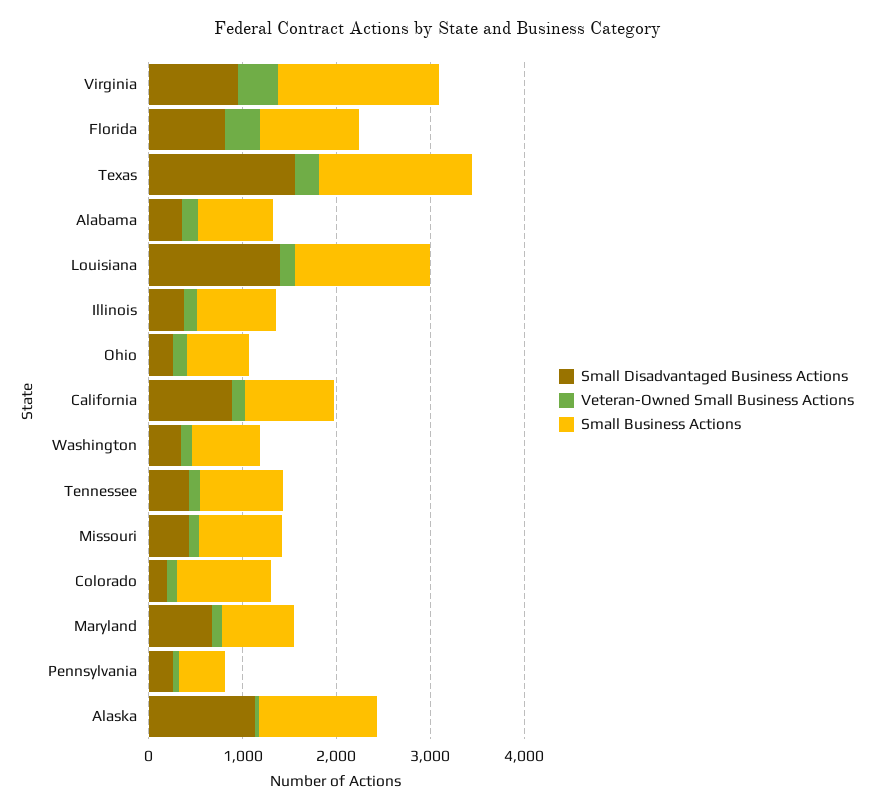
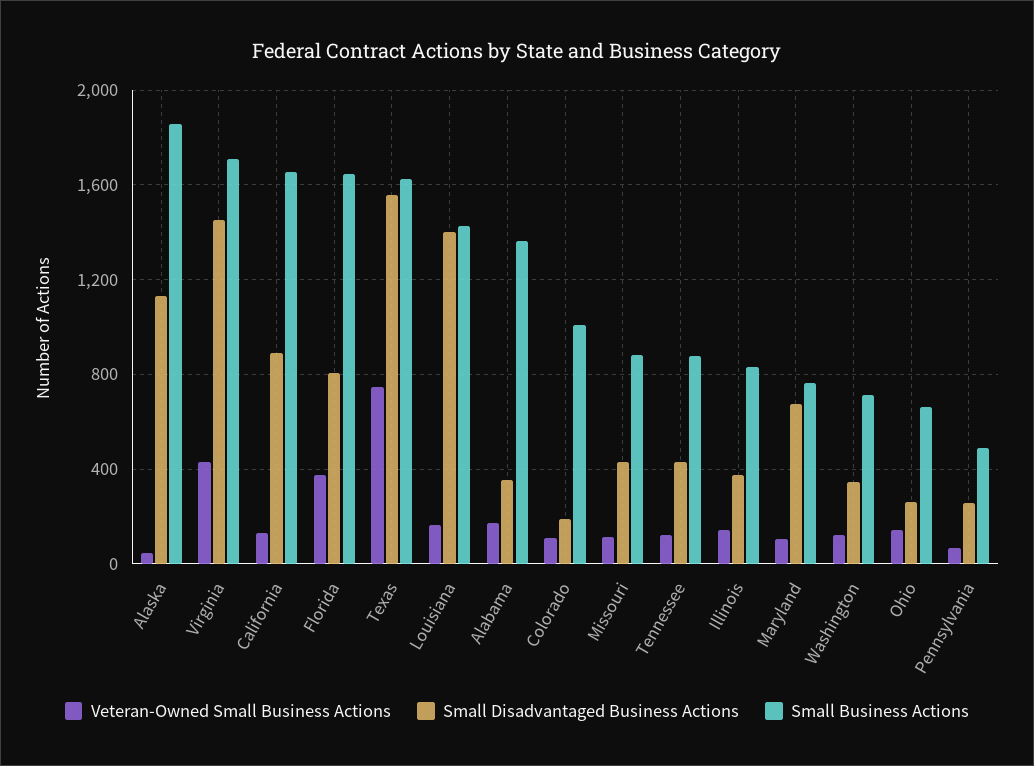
Small Disadvantaged Business Actions, Virginia: 1000 -> 1450
Small Business Actions, Florida: 1000 -> 1650
Veteran-Owned Small Business Actions, Texas: 200 -> 750
Small Business Actions, Alabama: 800 -> 1350
Small Business Actions, California: 1000 -> 1650
Small Business Actions, Alaska: 1200 -> 1850

